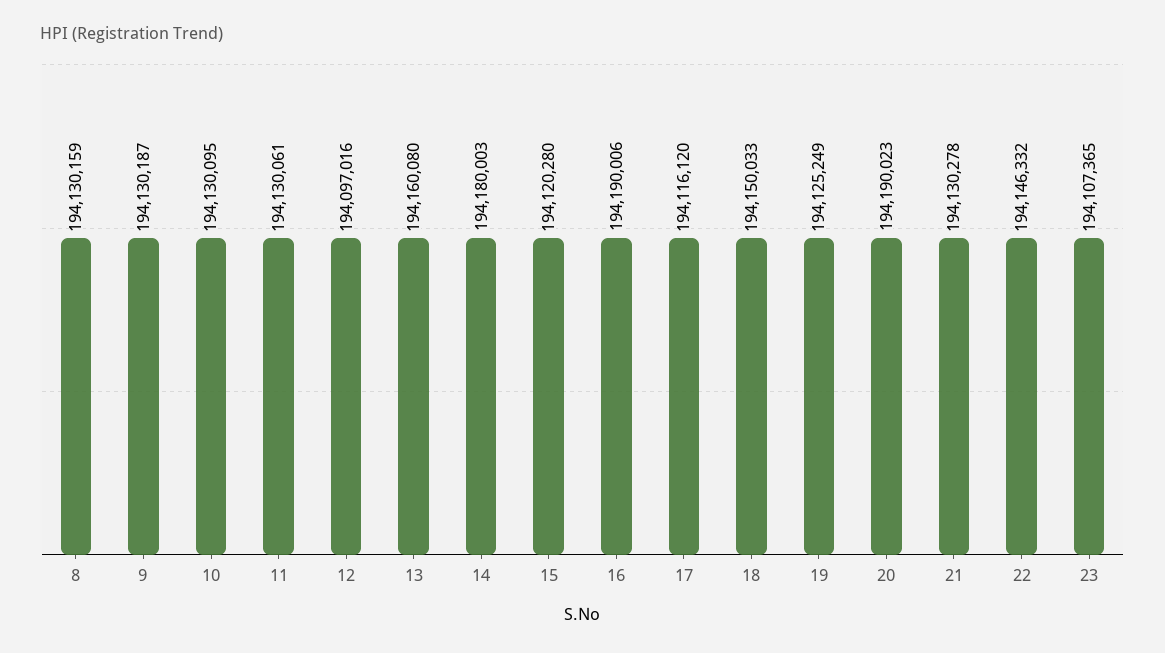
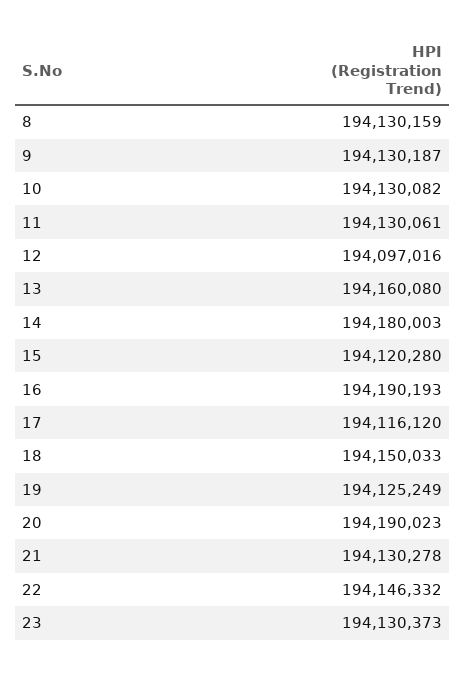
10: 194130095 -> 194130082
16: 194190006 -> 194190193
23: 194107365 -> 194130373

